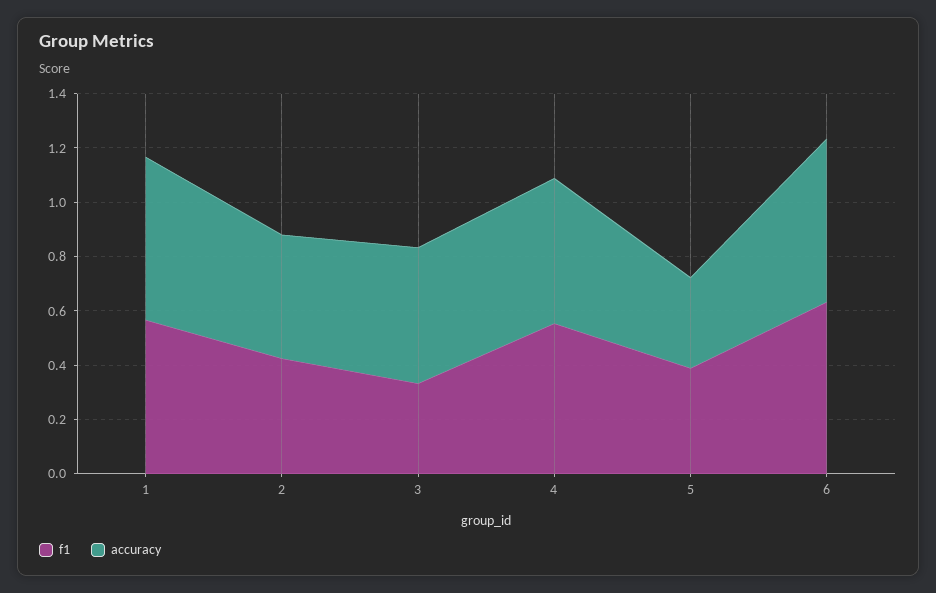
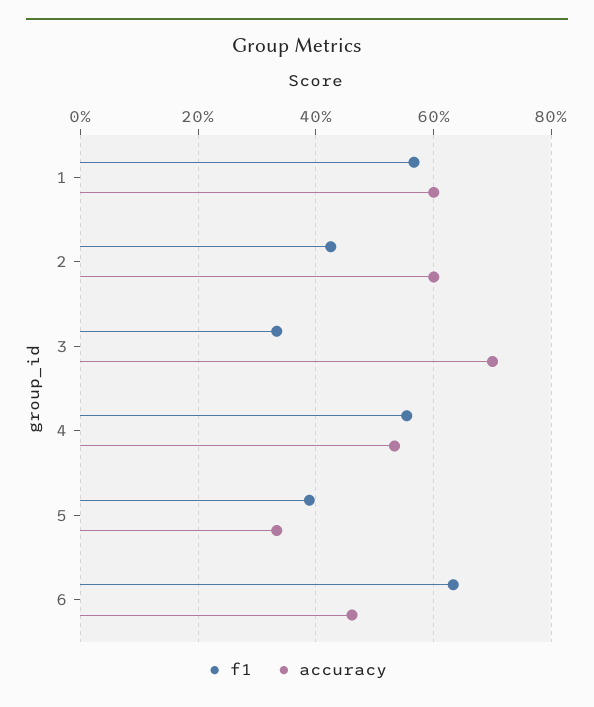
accuracy, 2: 0.45 -> 0.6
accuracy, 3: 0.5 -> 0.7
accuracy, 6: 0.6 -> 0.46

